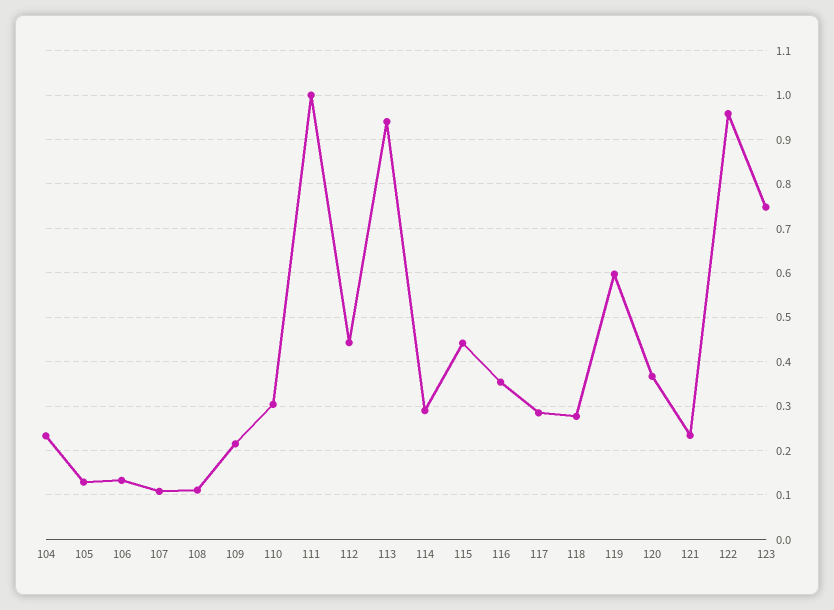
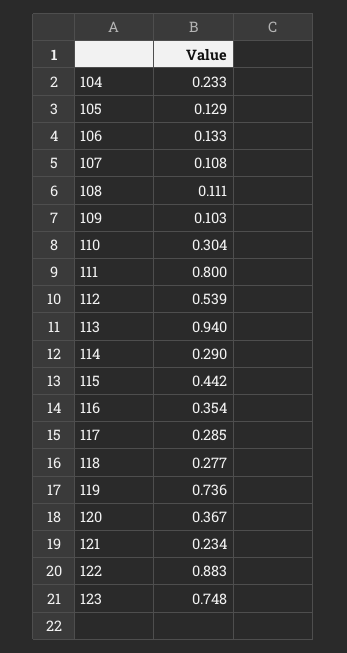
109: 0.22 -> 0.103
111: 1 -> 0.8
112: 0.44 -> 0.539
119: 0.6 -> 0.736
122: 0.96 -> 0.883

